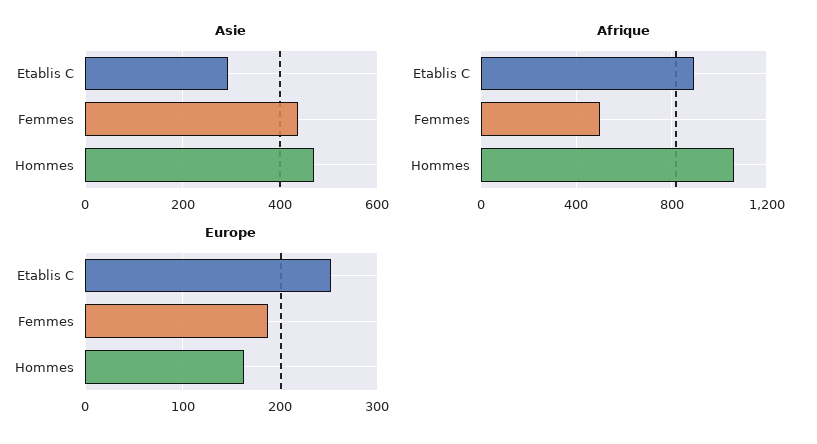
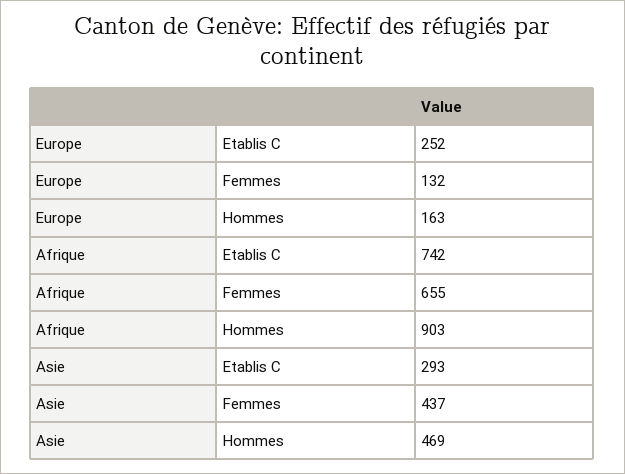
Afrique, Etablis C: 900 -> 742
Afrique, Femmes: 500 -> 655
Afrique, Hommes: 1050 -> 903
Europe, Femmes: 190 -> 132

